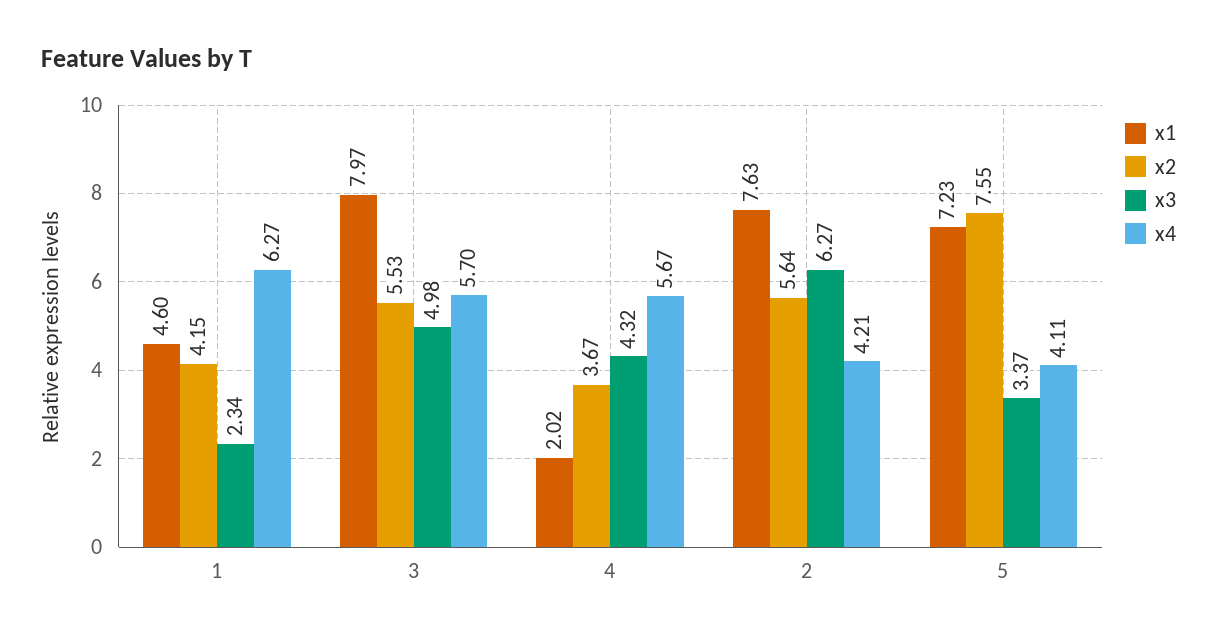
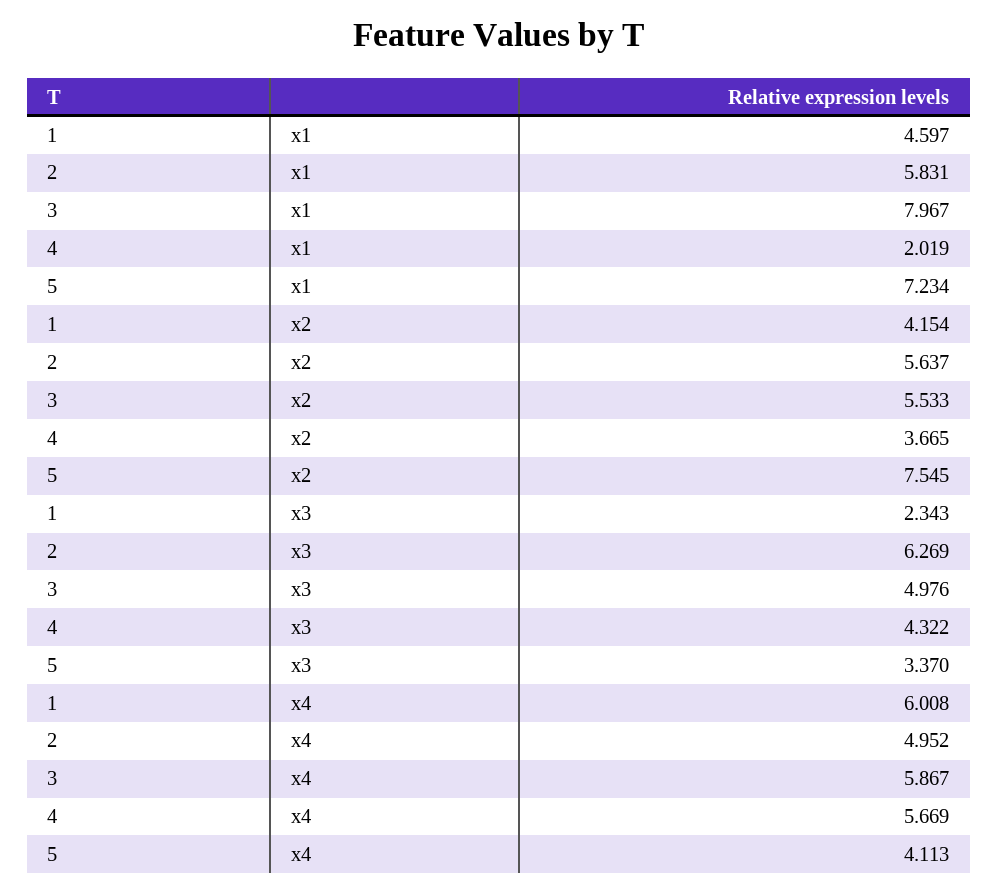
x4, 1: 6.27 -> 6.008
x4, 3: 5.7 -> 5.867
x1, 2: 7.63 -> 5.831
x4, 2: 4.21 -> 4.952

